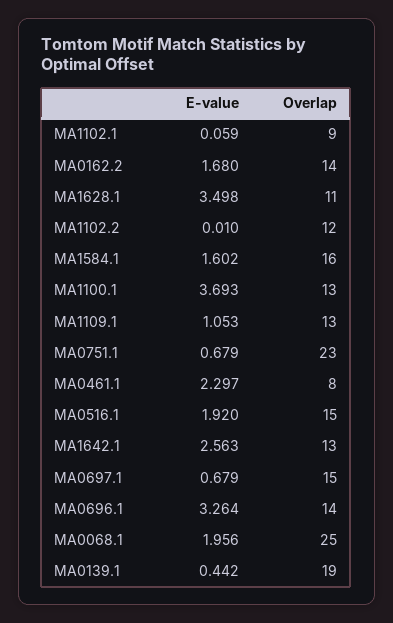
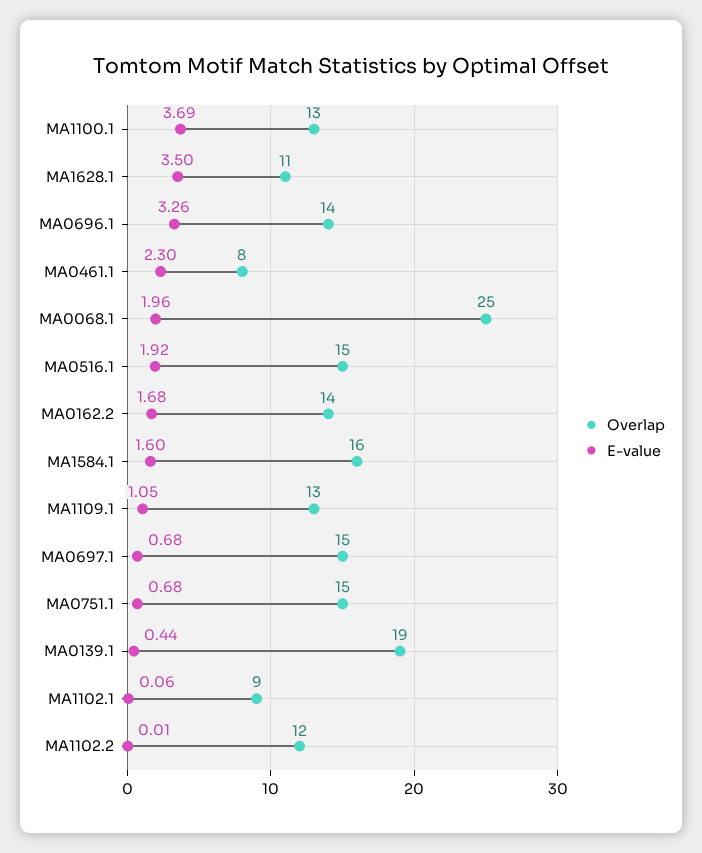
Overlap, MA0751.1: 23 -> 15
E-value, MA1642.1: 2.563 -> none
Overlap, MA1642.1: 13 -> none

